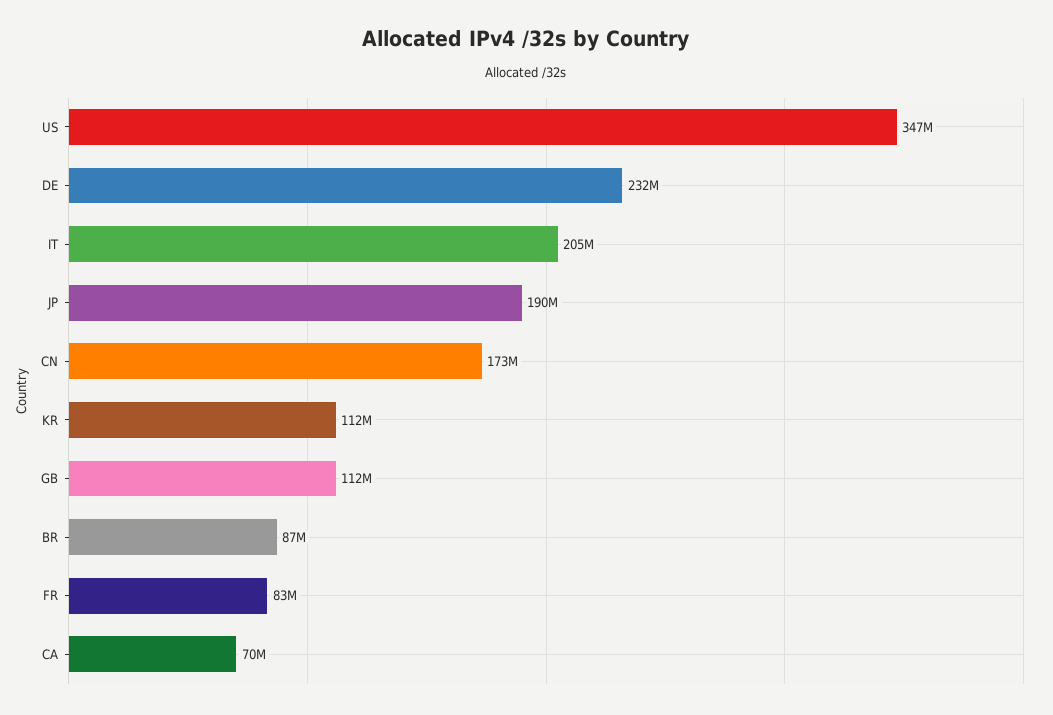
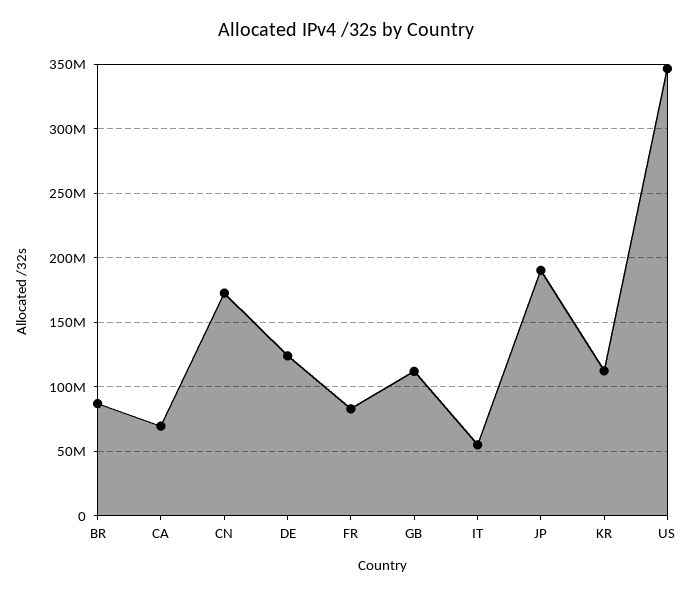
DE: 232000000 -> 125000000
IT: 205000000 -> 55000000

